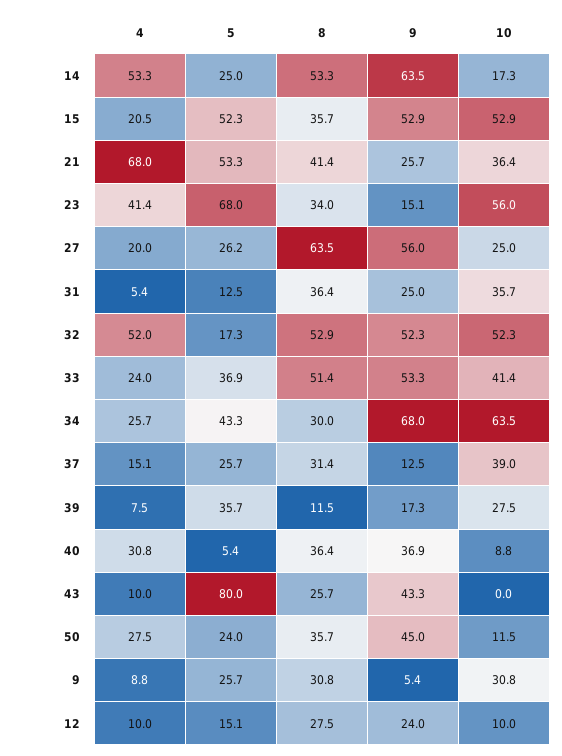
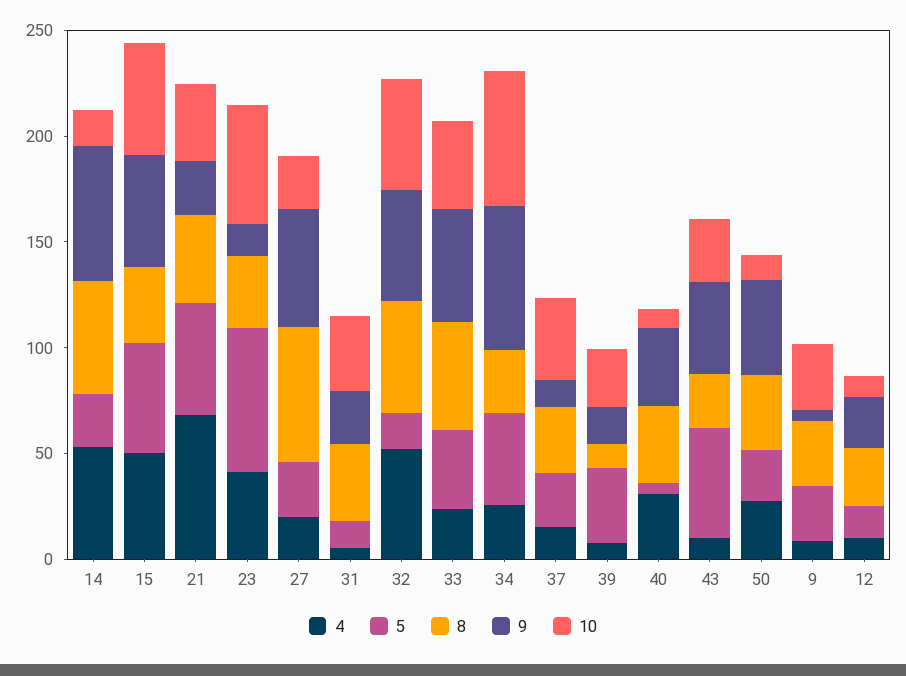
4, 15: 20.5 -> 50
5, 43: 80 -> 50
10, 43: 0 -> 30

